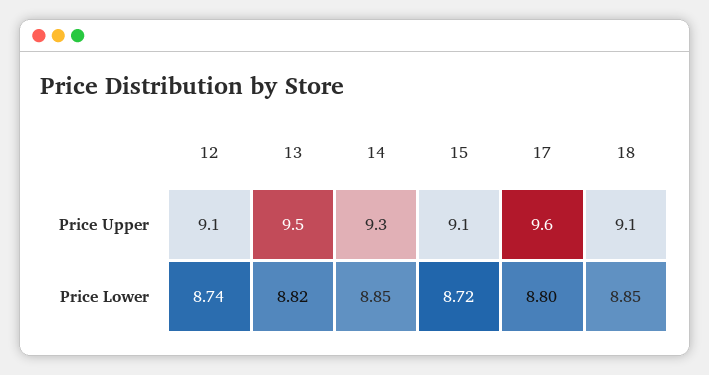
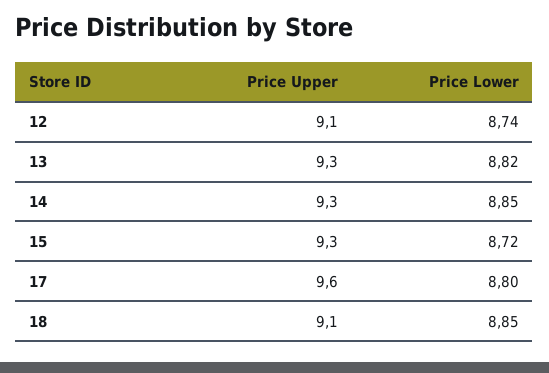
13, Price Upper: 9.5 -> 9.3
15, Price Upper: 9.1 -> 9.3

